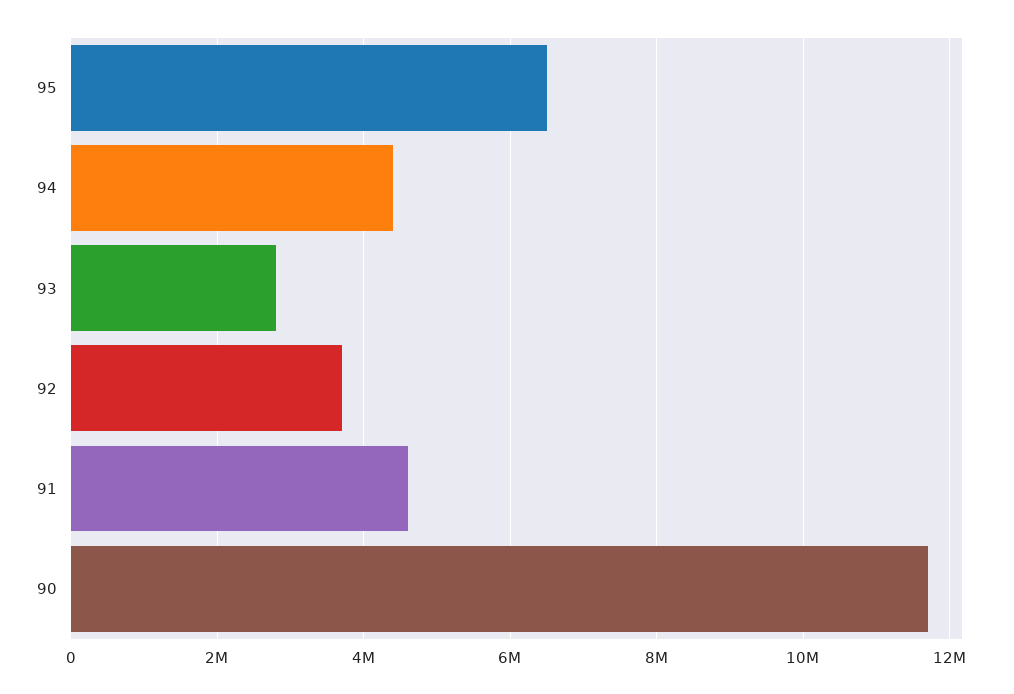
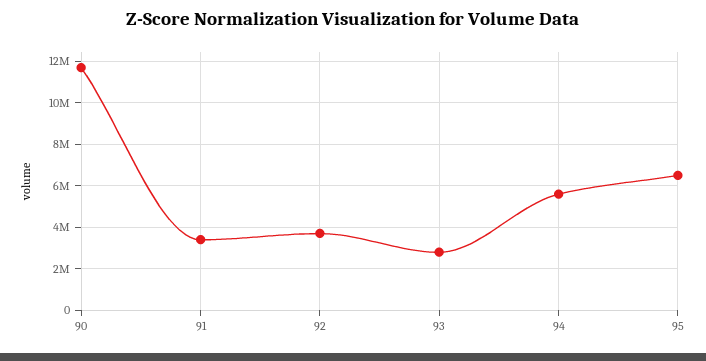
94: 4400000 -> 5500000
91: 4600000 -> 3500000

